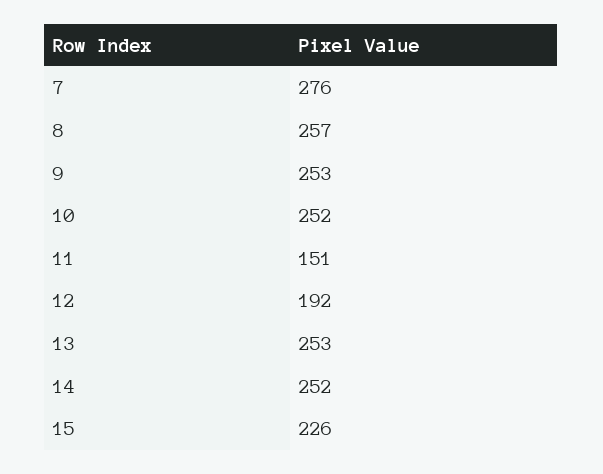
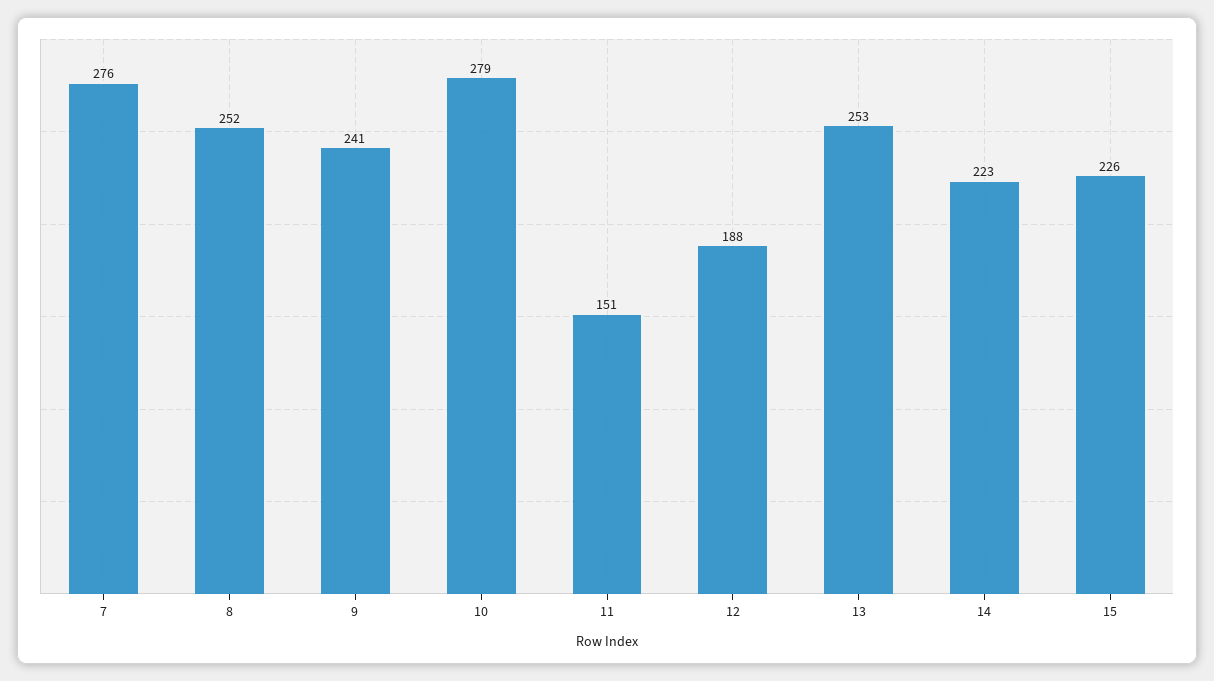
8: 257 -> 252
9: 253 -> 241
10: 252 -> 279
12: 192 -> 188
14: 252 -> 223

